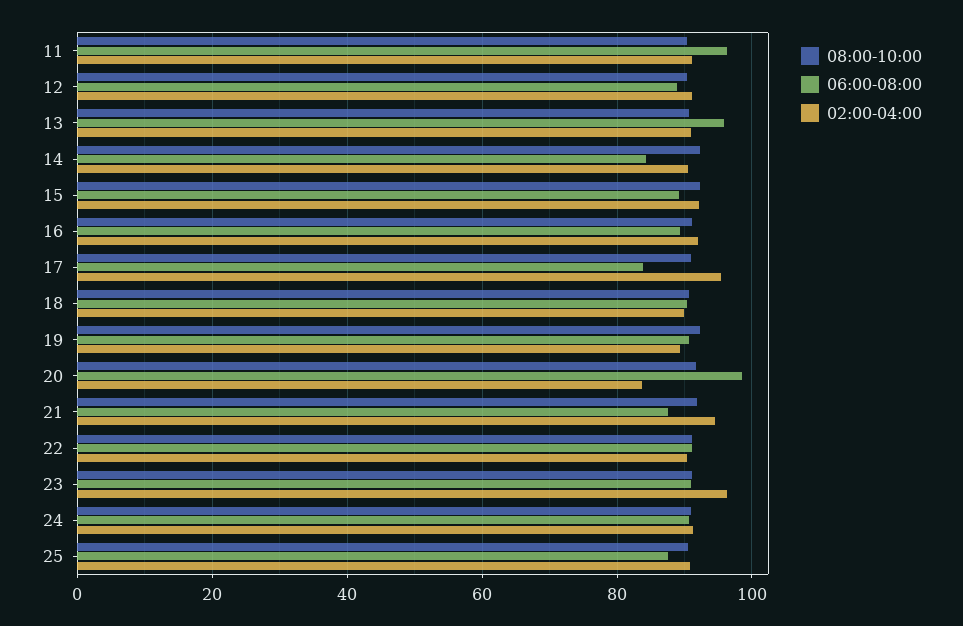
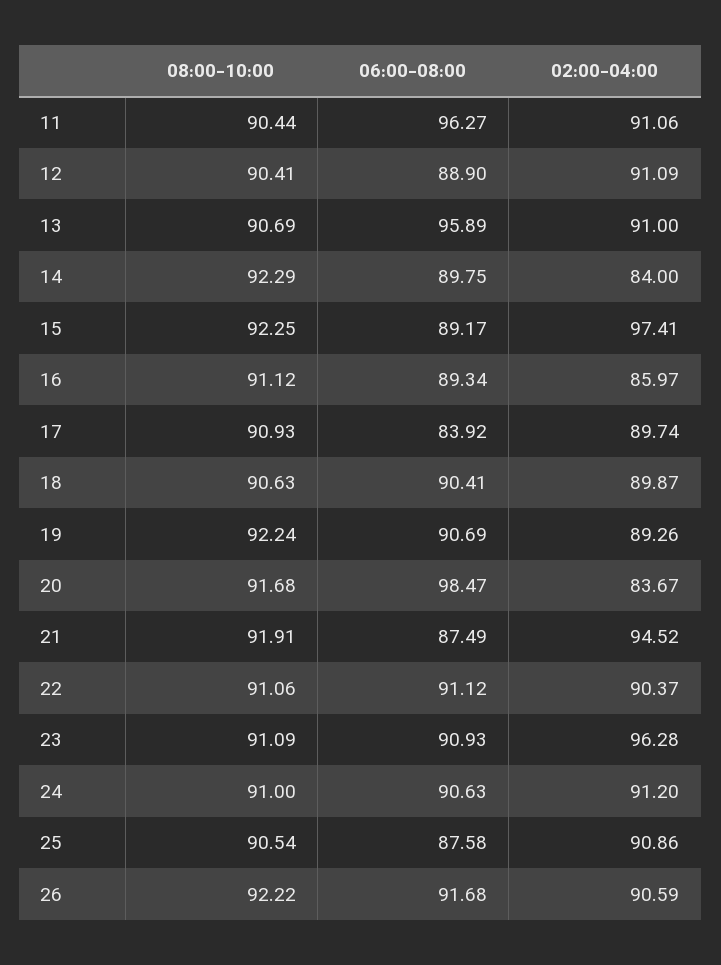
06:00-08:00, 14: 84 -> 89.75
02:00-04:00, 14: 90 -> 84
02:00-04:00, 15: 92 -> 97.41
02:00-04:00, 16: 92 -> 85.97
02:00-04:00, 17: 96 -> 89.74
08:00-10:00, 26: none -> 92.22
06:00-08:00, 26: none -> 91.68
02:00-04:00, 26: none -> 90.59

